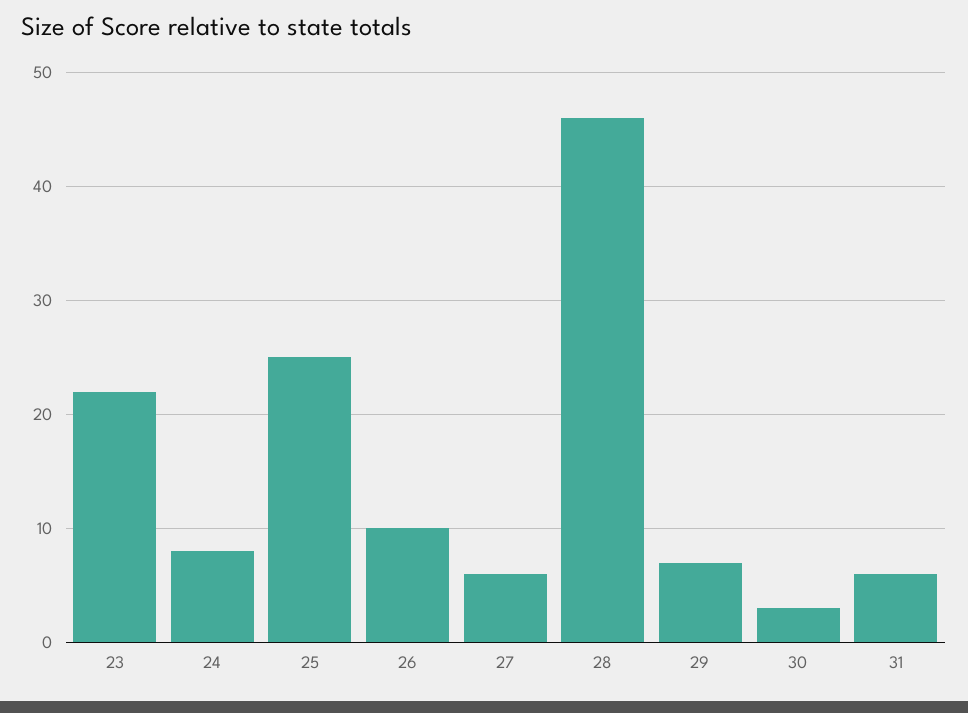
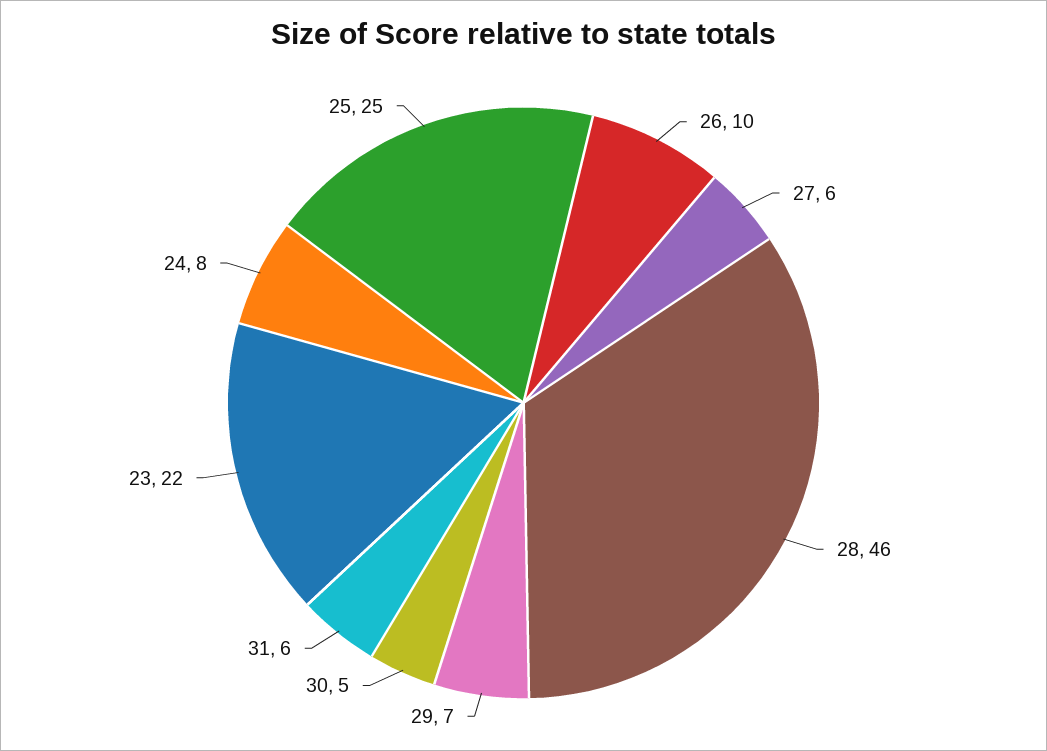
30: 3 -> 5

